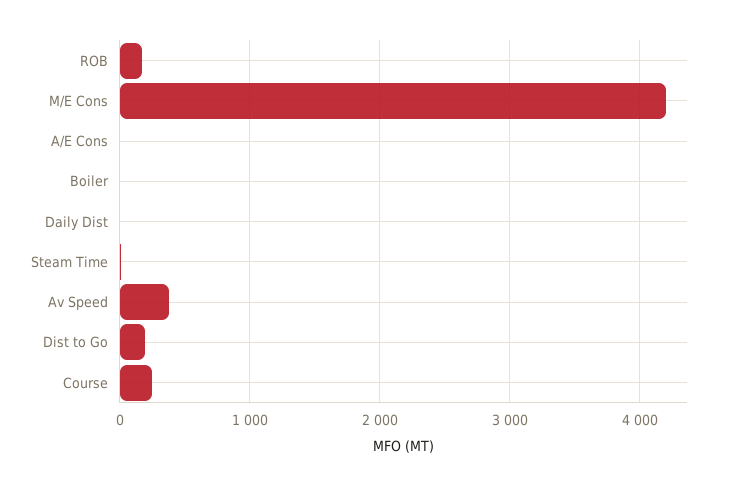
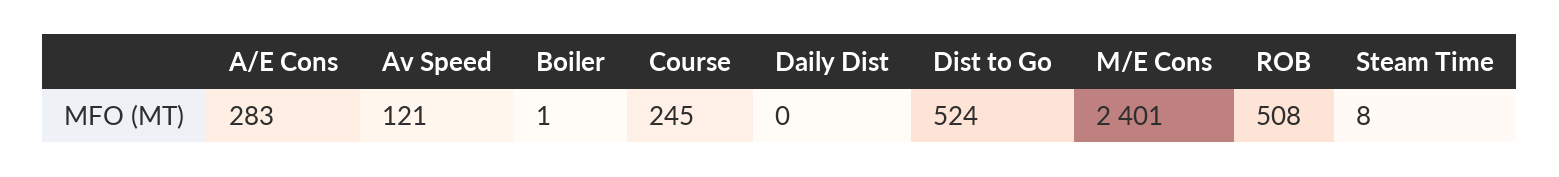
ROB: 200 -> 508
M/E Cons: 4200 -> 2401
A/E Cons: 0 -> 283
Av Speed: 400 -> 121
Dist to Go: 200 -> 524

